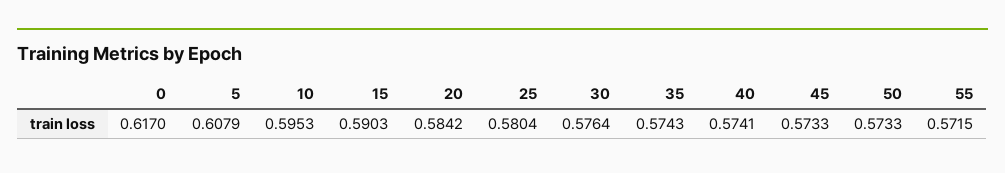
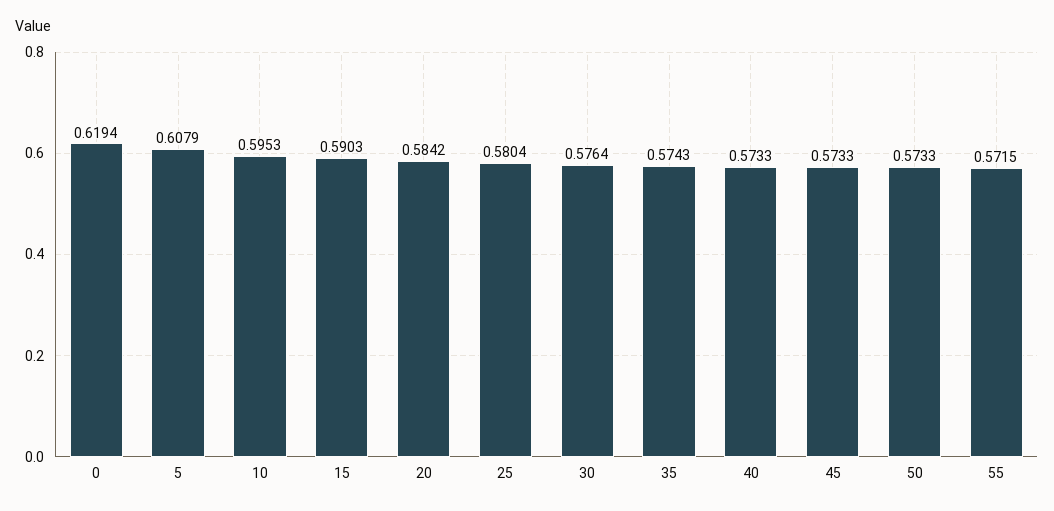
0: 0.617 -> 0.6194
40: 0.5741 -> 0.5733

